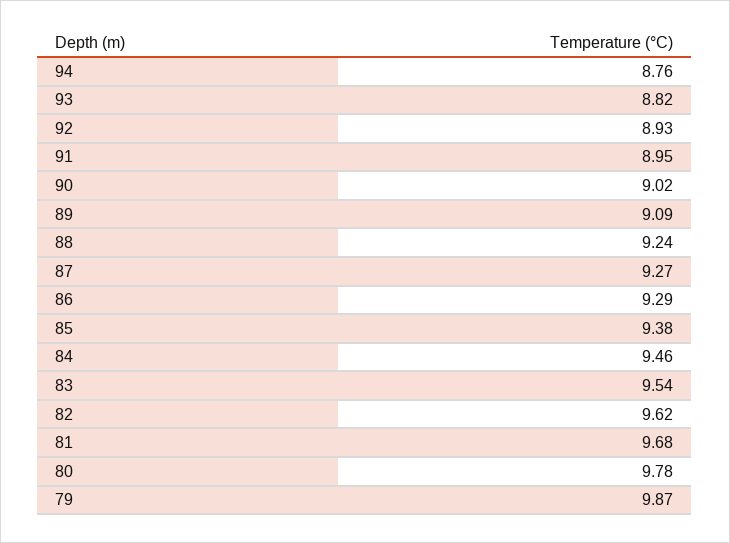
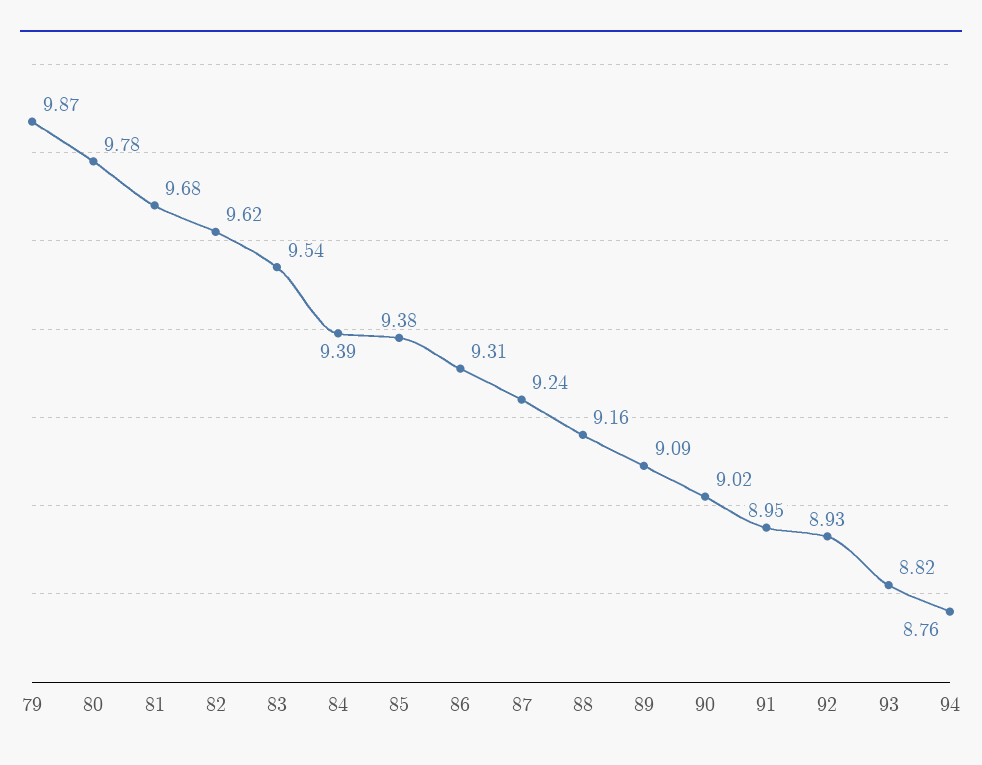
88: 9.24 -> 9.16
87: 9.27 -> 9.24
86: 9.29 -> 9.31
84: 9.46 -> 9.39

